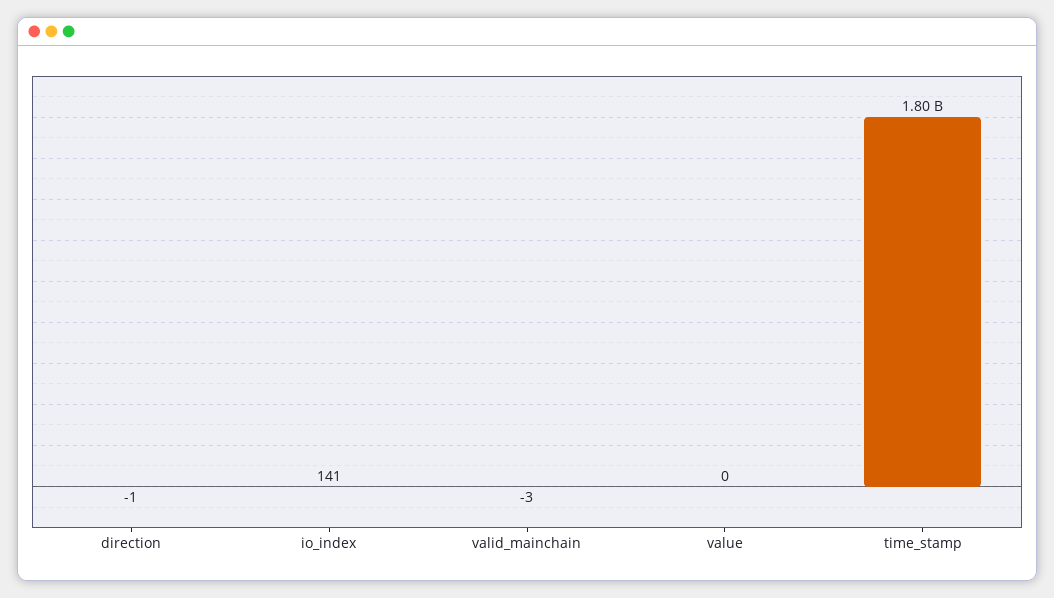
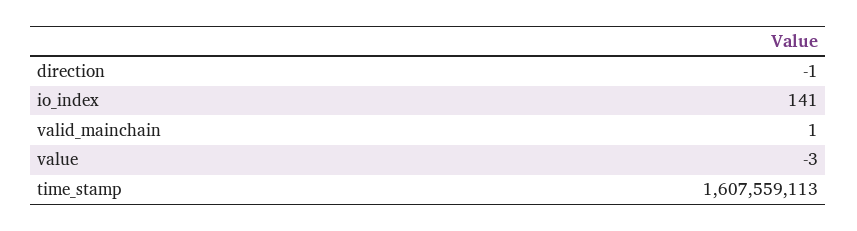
valid_mainchain: -3 -> 1
value: 0 -> -3
time_stamp: 1800000000 -> 1607559113

